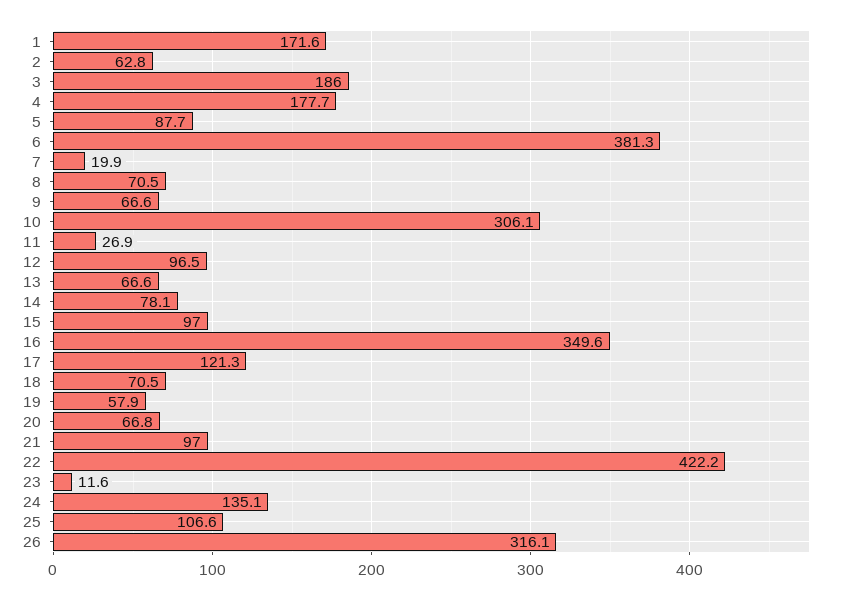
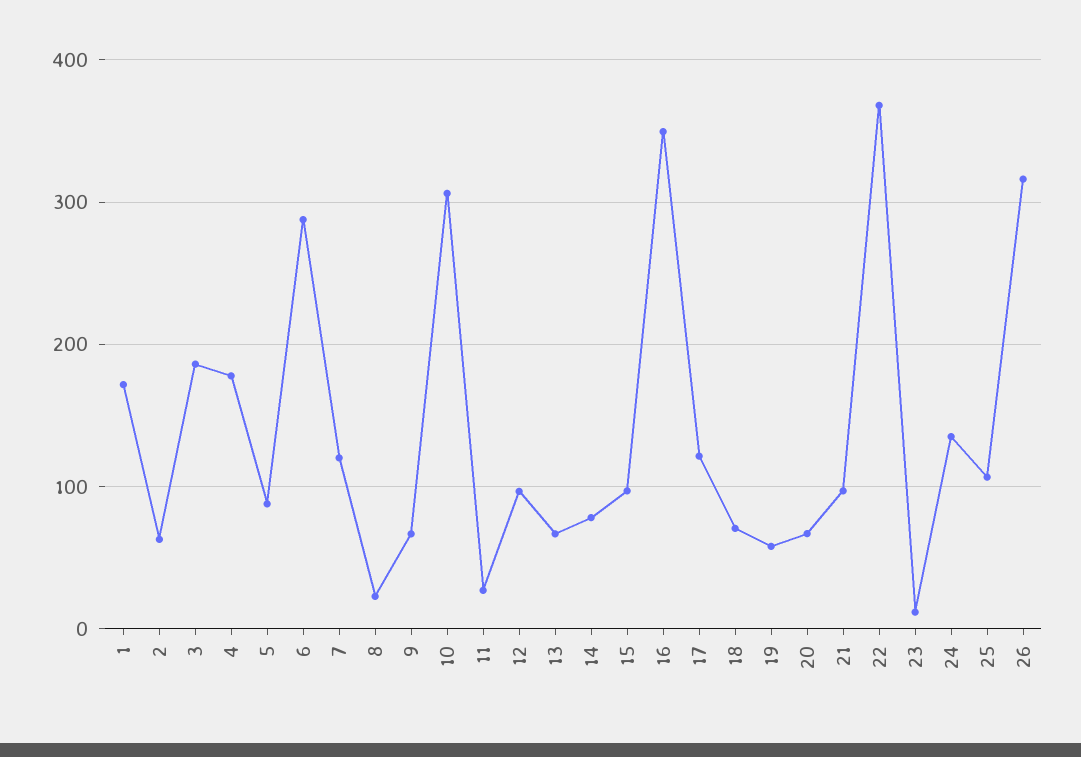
6: 381.3 -> 290
7: 19.9 -> 120
8: 70.5 -> 20
22: 422.2 -> 370

